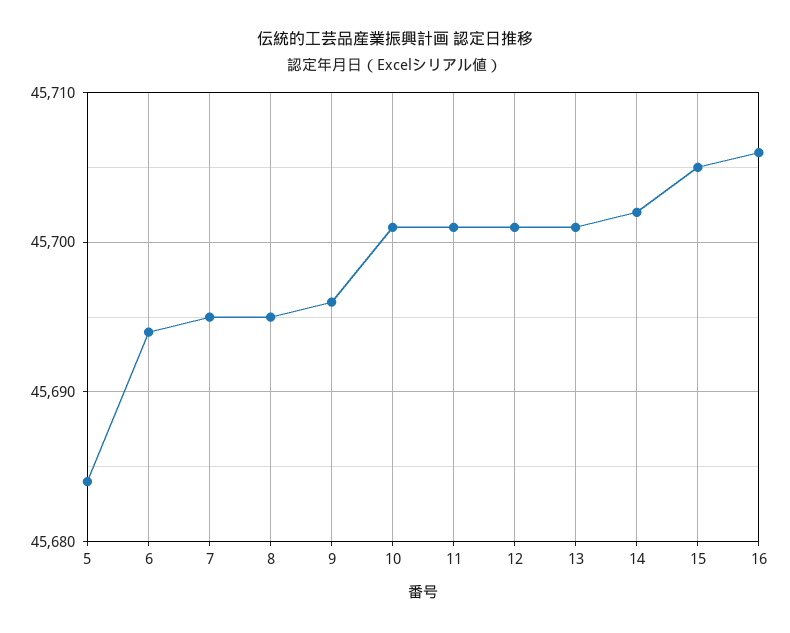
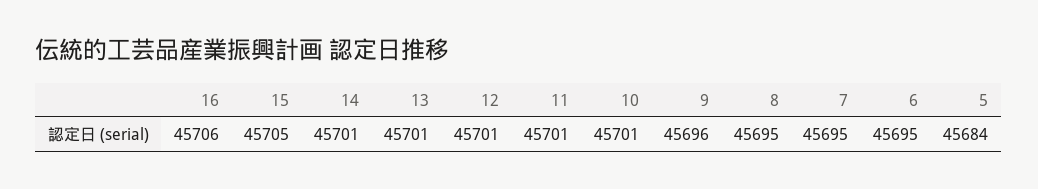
6: 45694 -> 45695
14: 45702 -> 45701

